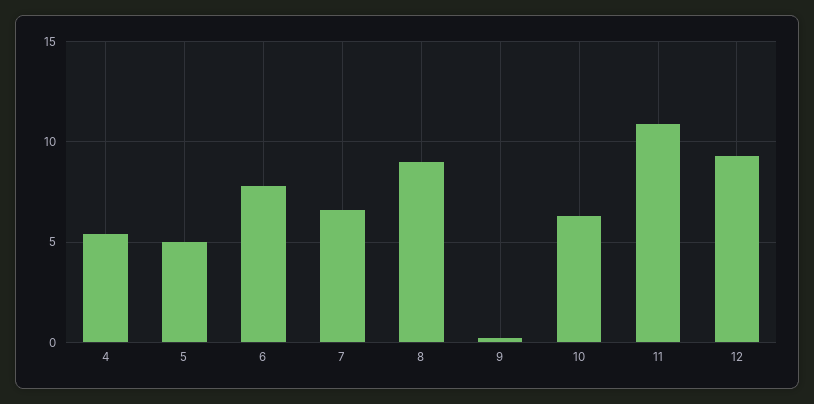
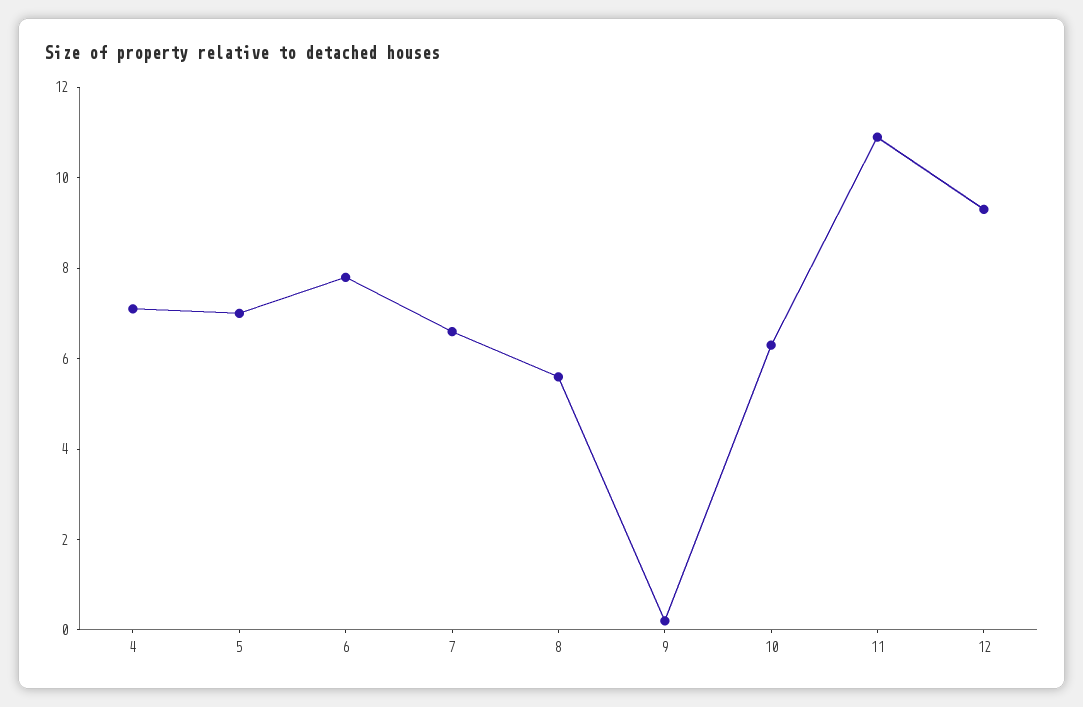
4: 5.5 -> 7
5: 5 -> 7
8: 9 -> 5.5

